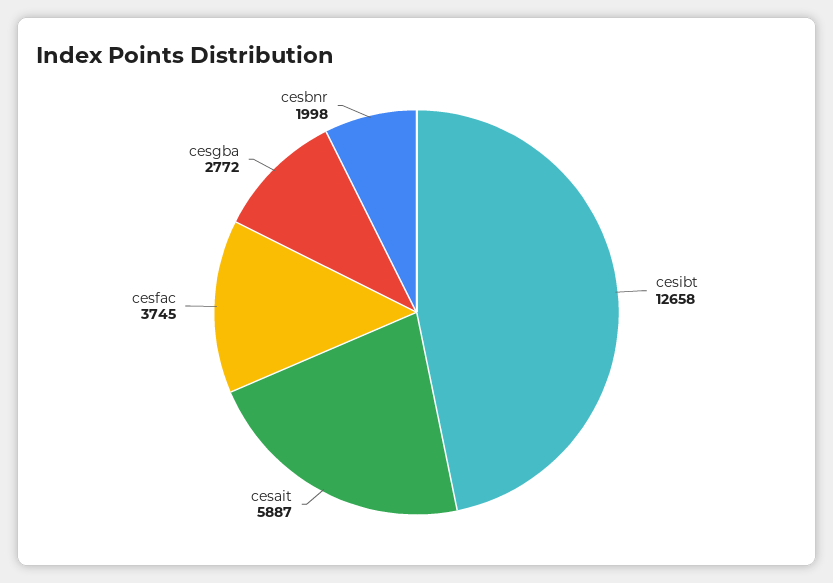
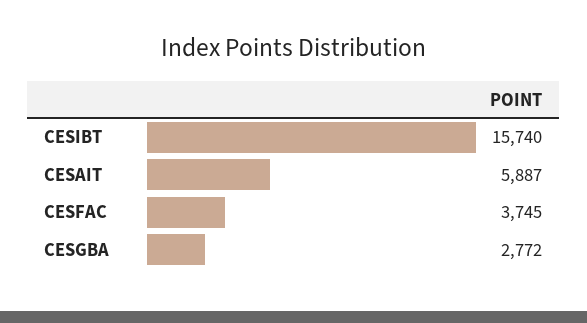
cesibt: 12658 -> 15740
cesbnr: 1998 -> none

